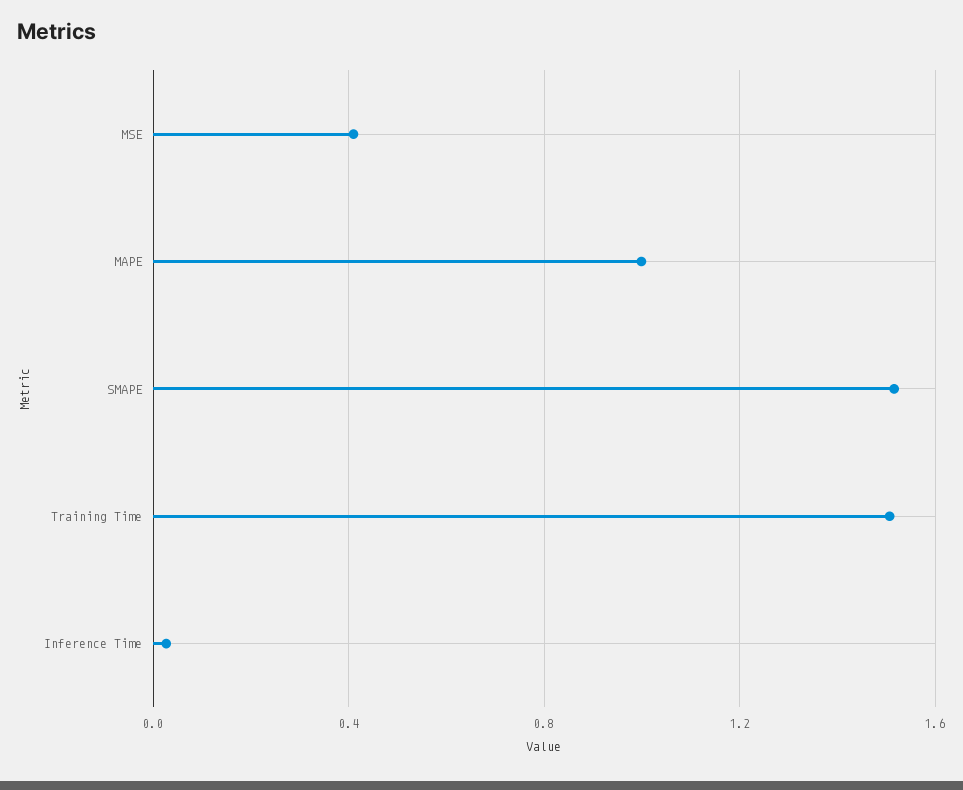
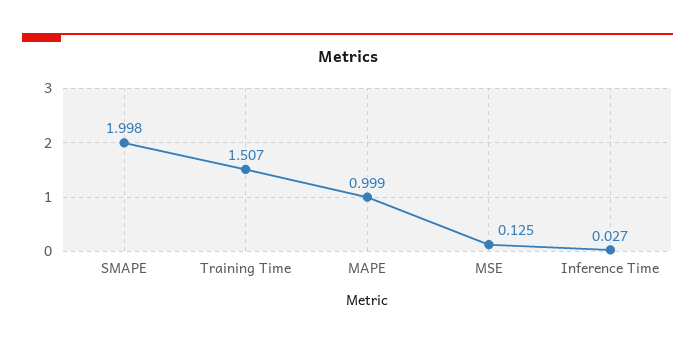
MSE: 0.4 -> 0.125
SMAPE: 1.5 -> 1.998

